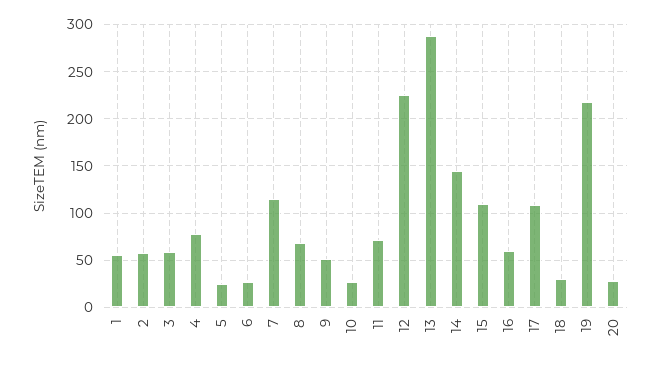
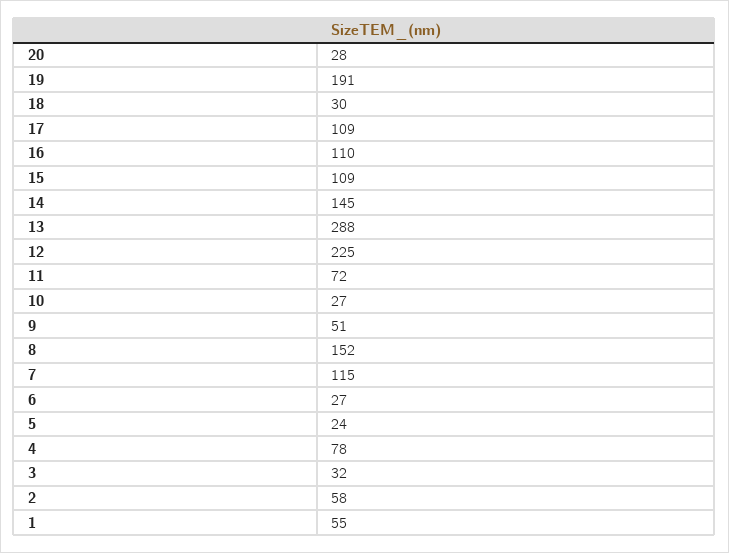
3: 60 -> 32
8: 70 -> 152
16: 60 -> 110
19: 220 -> 191

